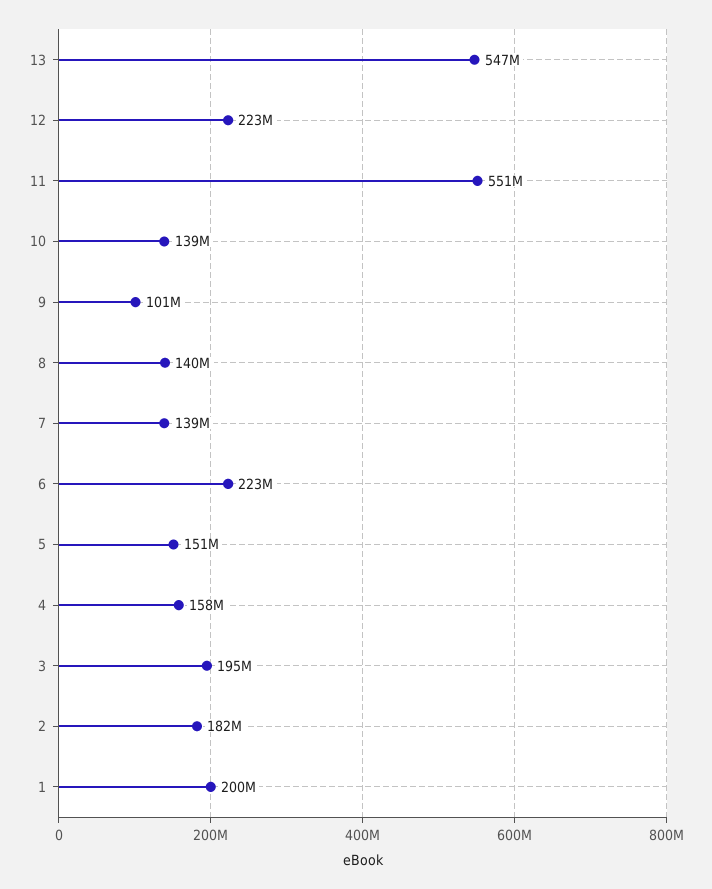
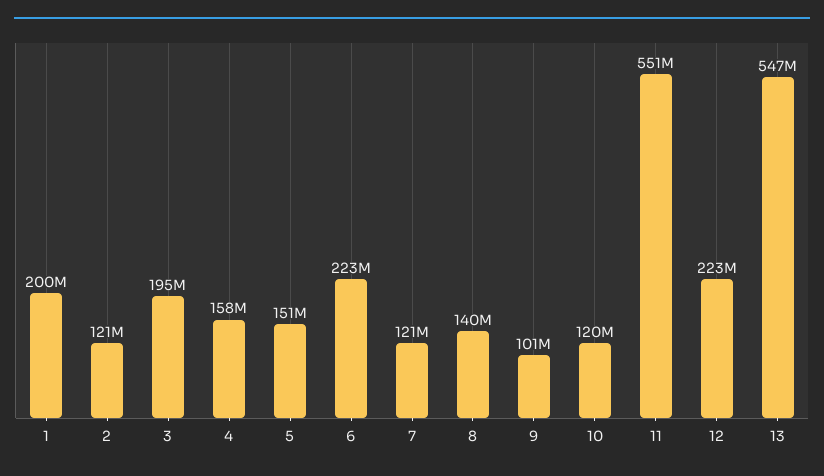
10: 139000000 -> 120000000
7: 139000000 -> 121000000
2: 182000000 -> 121000000

